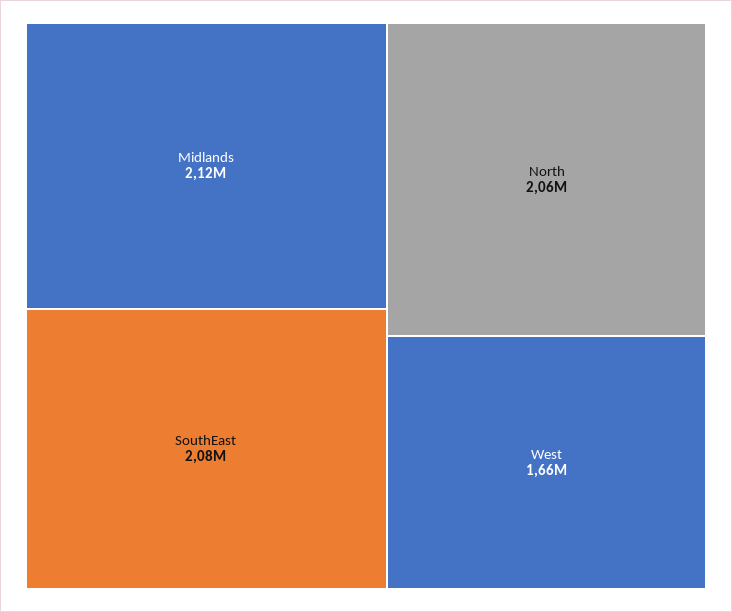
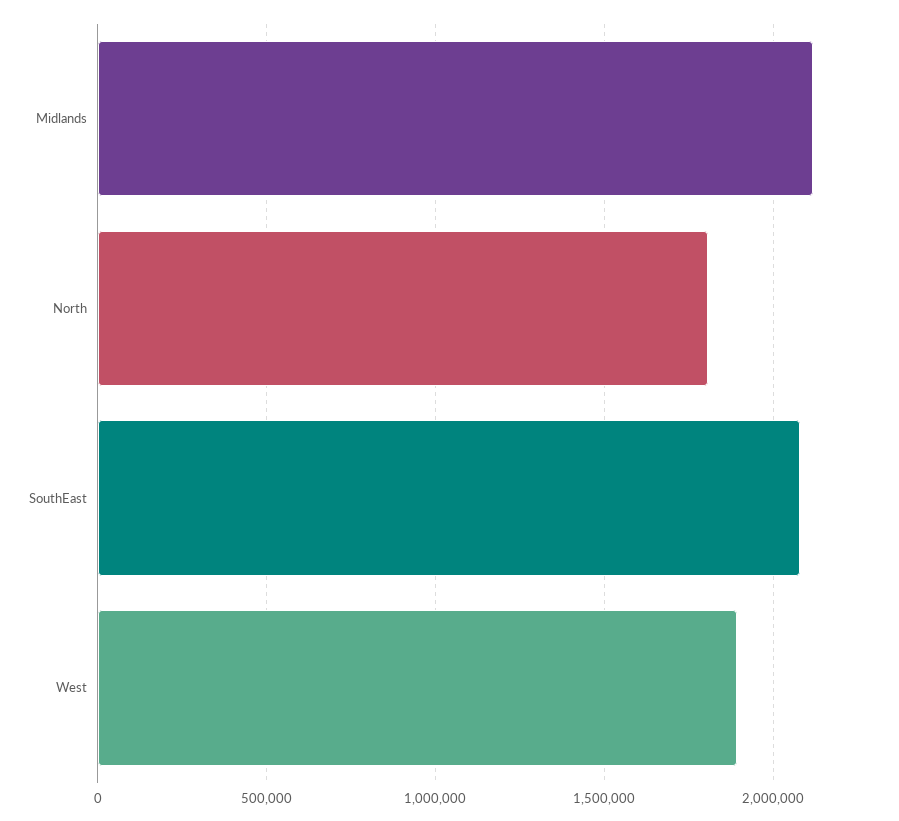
North: 2060000 -> 1800000
West: 1660000 -> 1900000

